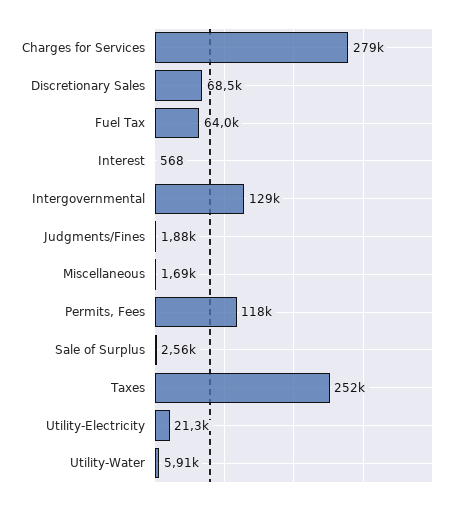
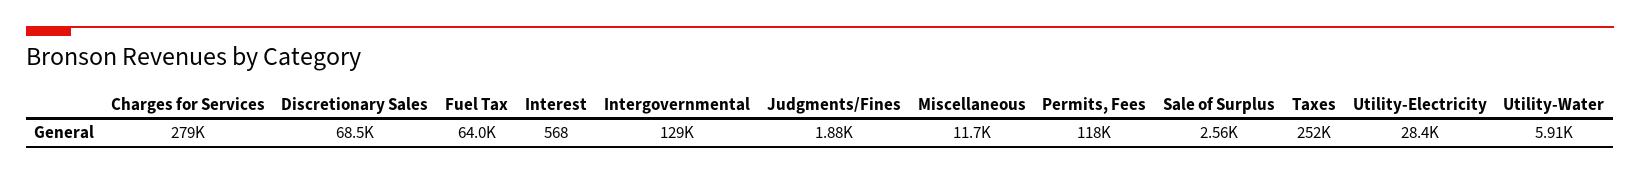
Miscellaneous: 1690 -> 11700
Utility-Electricity: 21300 -> 28400

